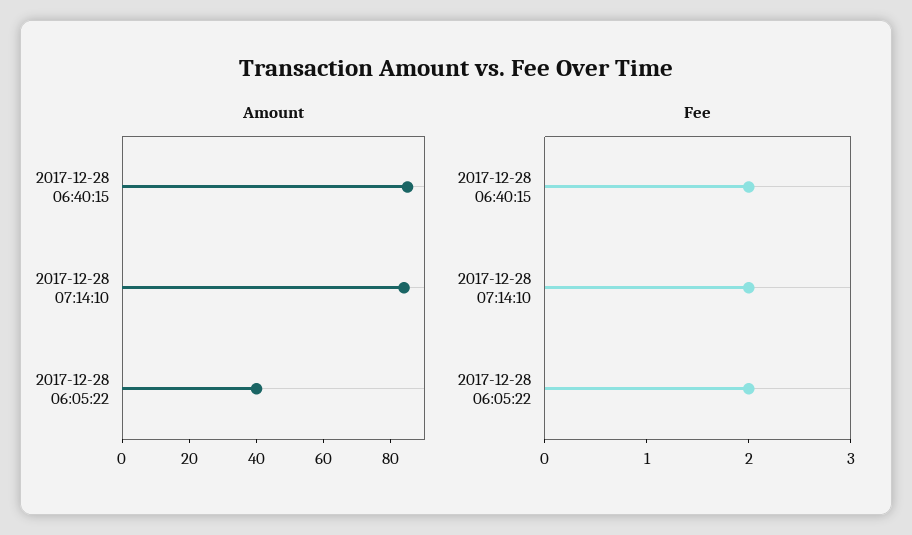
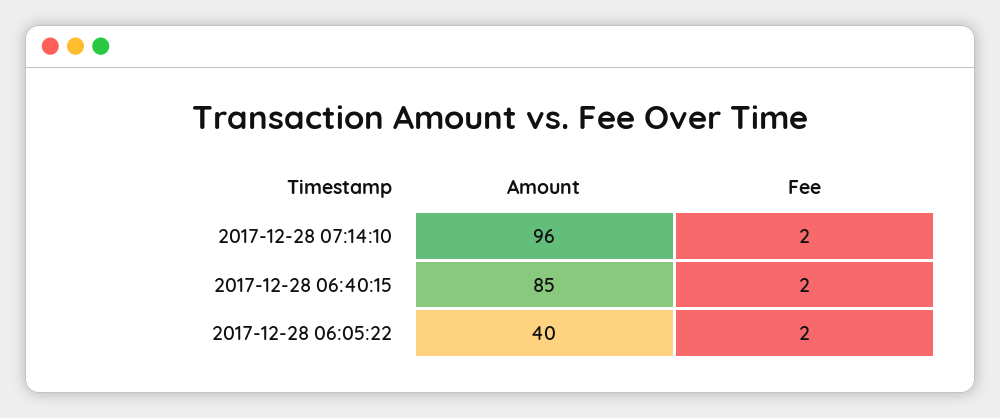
Amount, 2017-12-28 07:14:10: 85 -> 96

